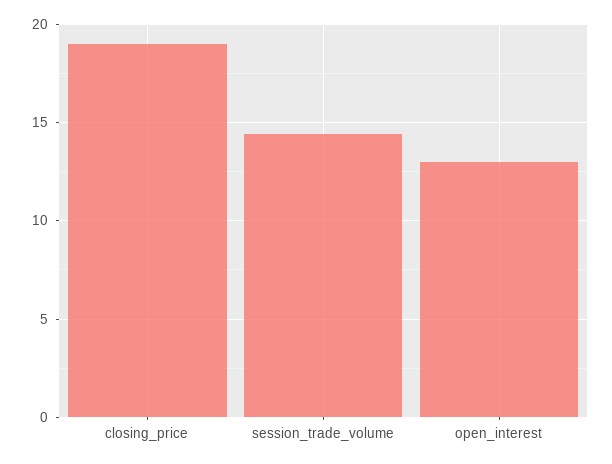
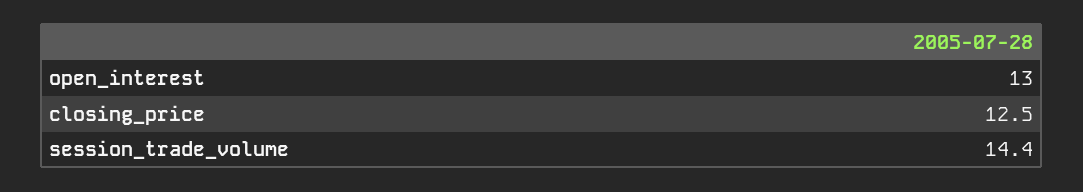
closing_price: 19 -> 12.5

